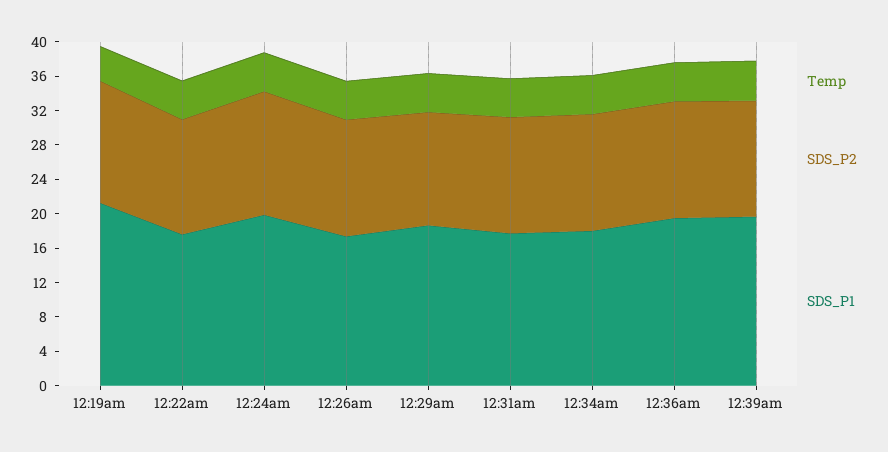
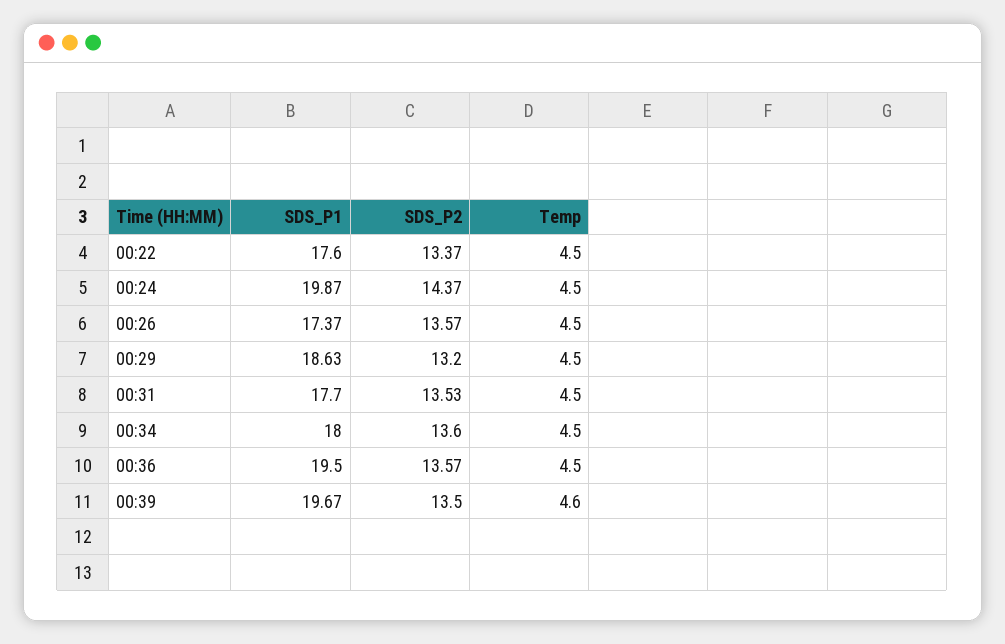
Temp, 12:19am: 4 -> none
SDS_P2, 12:19am: 14 -> none
SDS_P1, 12:19am: 21 -> none

